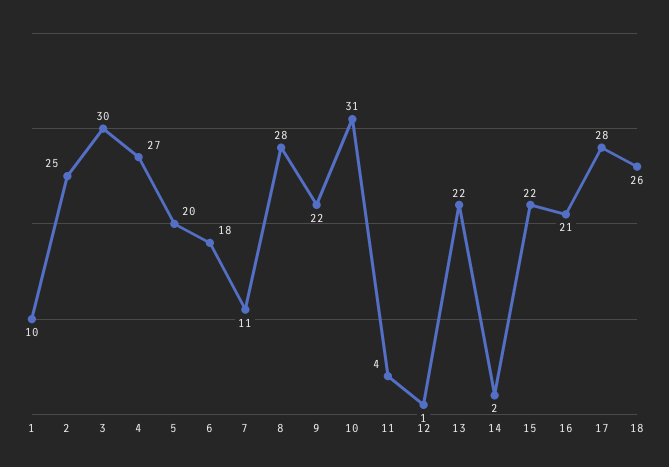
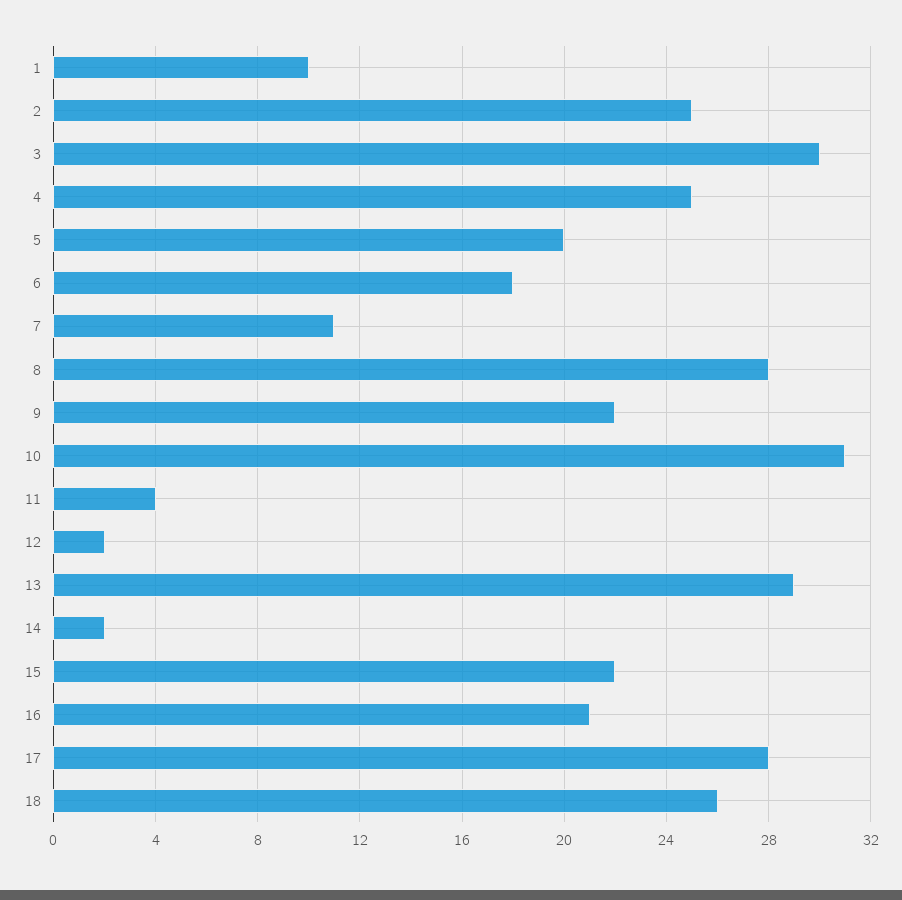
4: 27 -> 25
12: 1 -> 2
13: 22 -> 29

